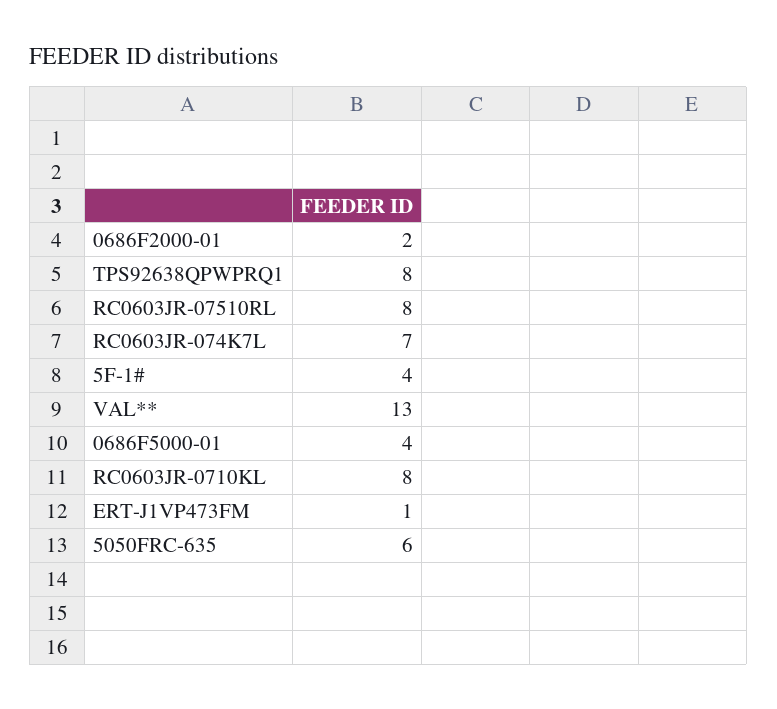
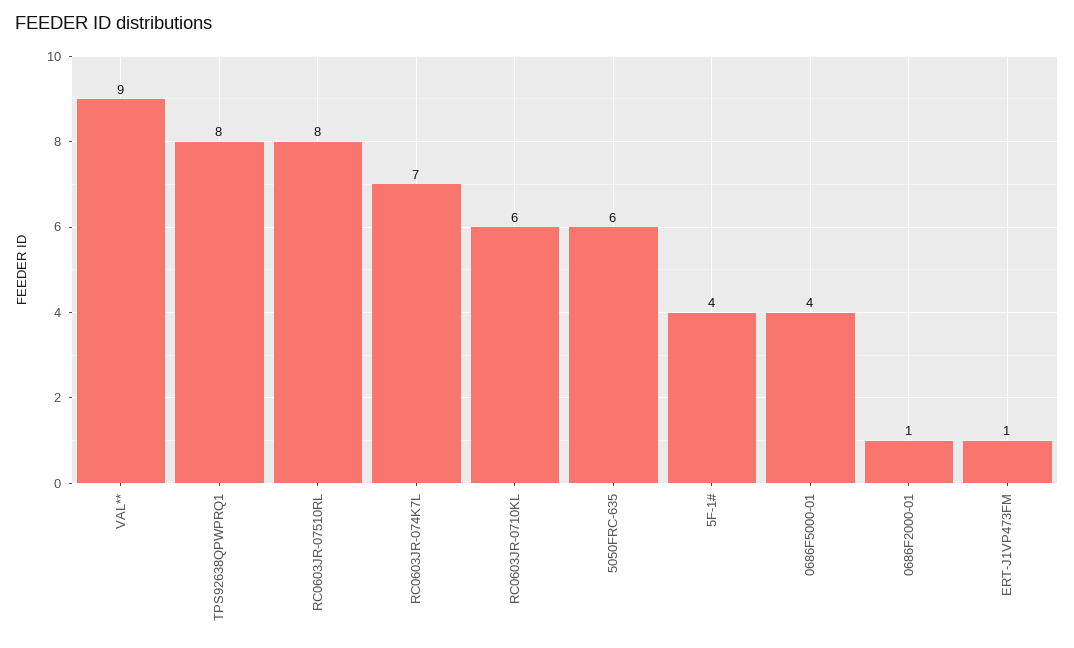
0686F2000-01: 2 -> 1
VAL**: 13 -> 9
RC0603JR-0710KL: 8 -> 6

